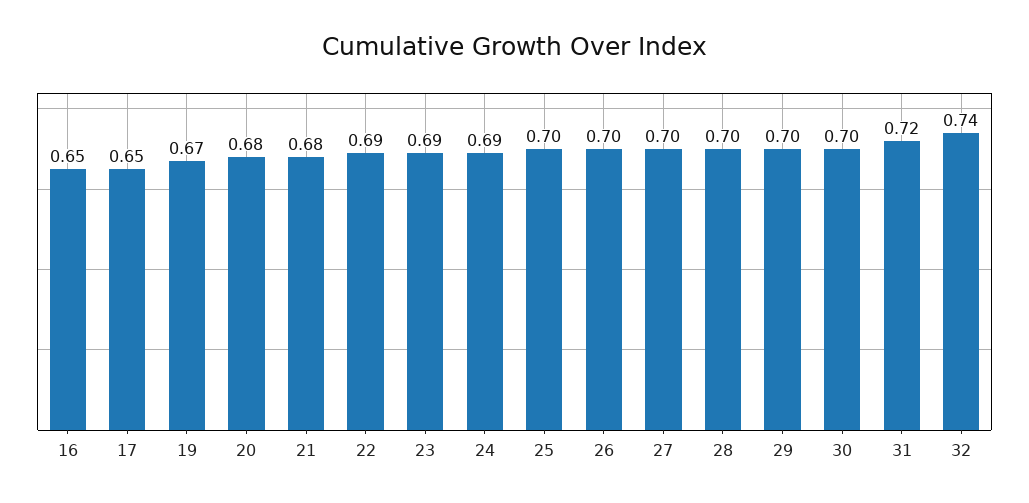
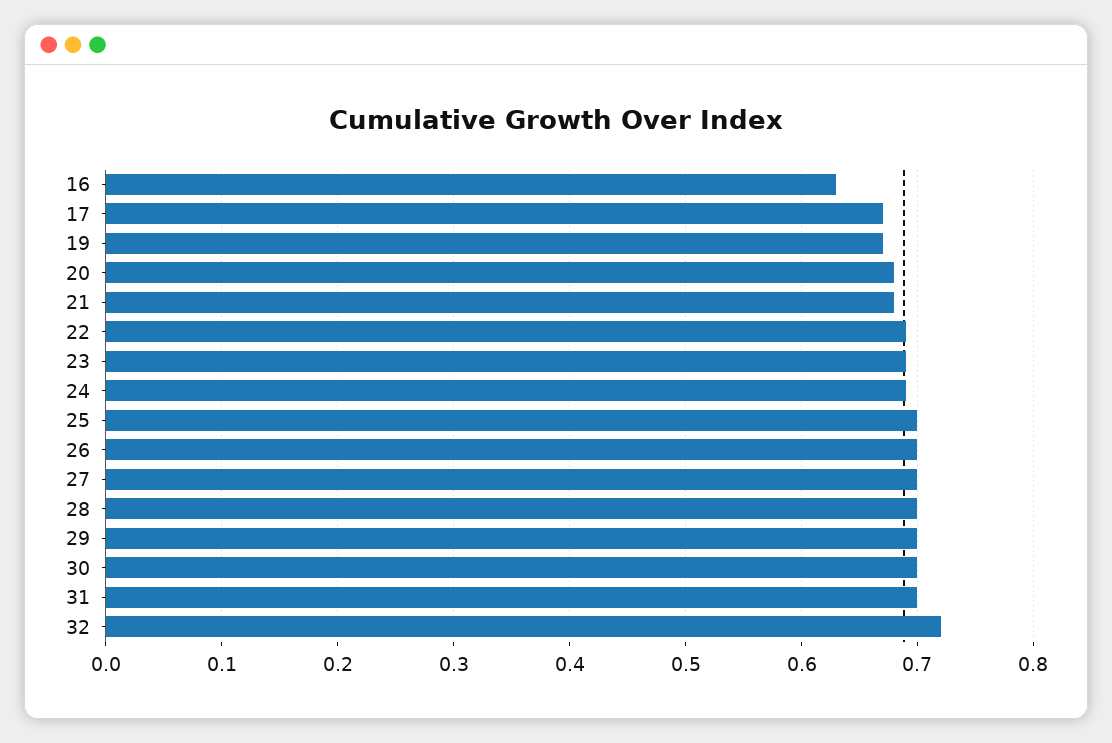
16: 0.65 -> 0.63
17: 0.65 -> 0.67
31: 0.72 -> 0.7
32: 0.74 -> 0.72

